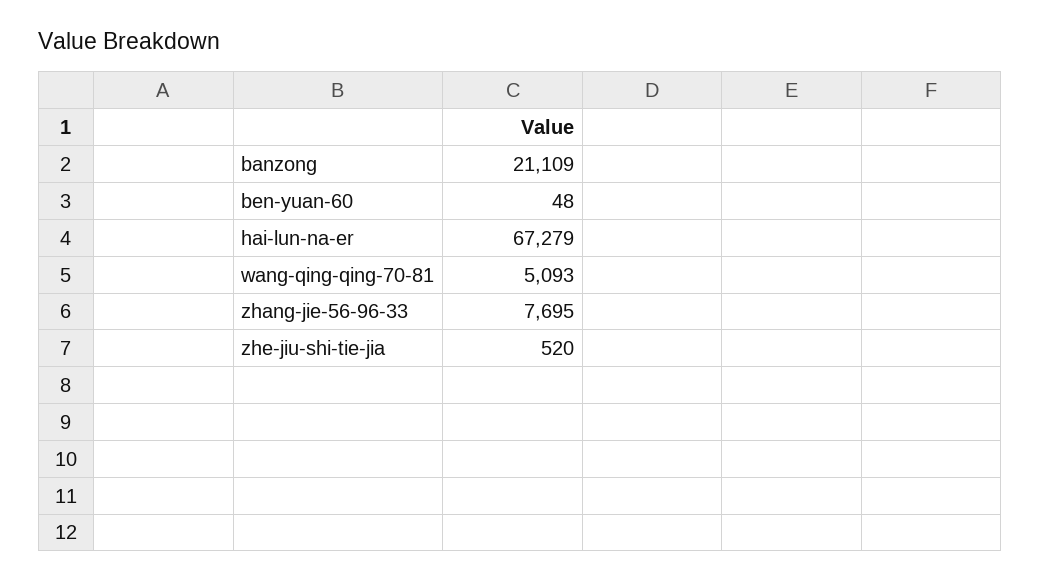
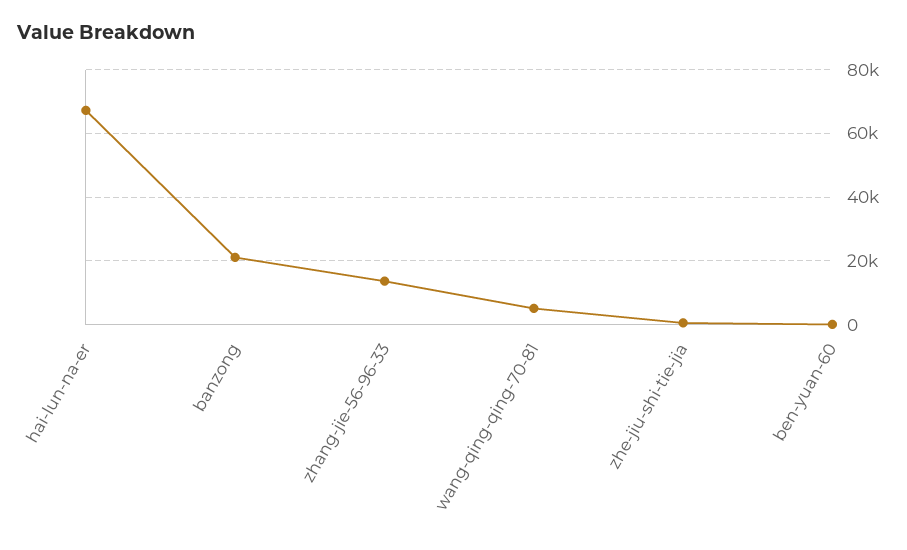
zhang-jie-56-96-33: 7695 -> 14000

